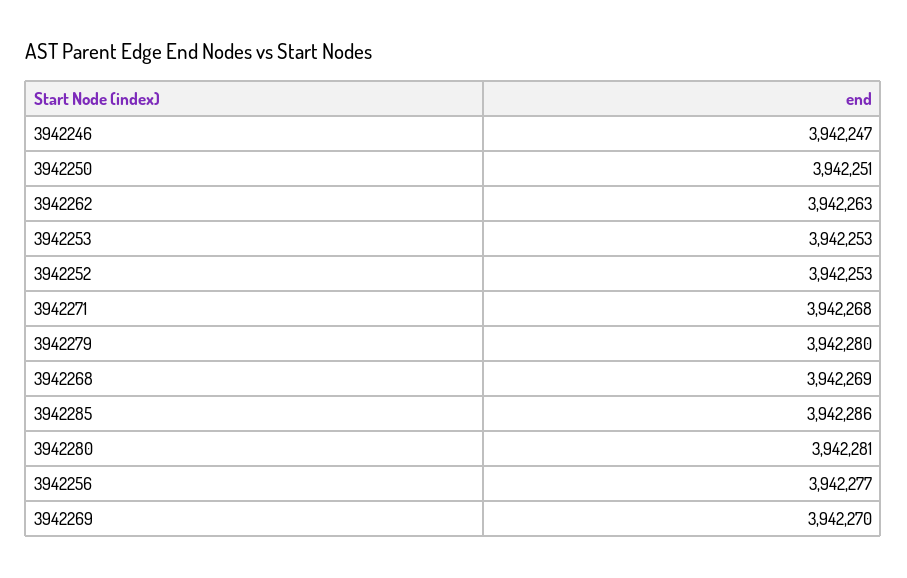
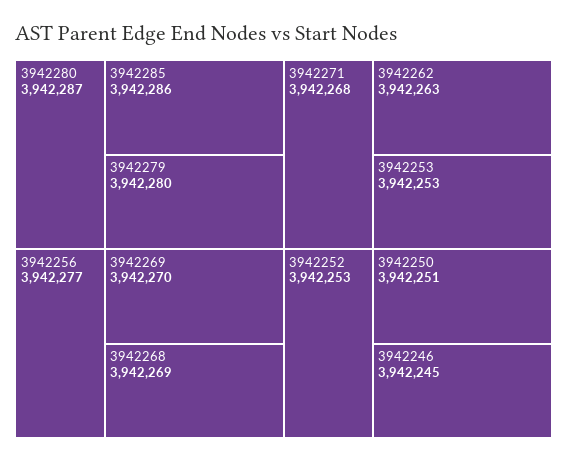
3942246: 3942247 -> 3942245
3942280: 3942281 -> 3942287

